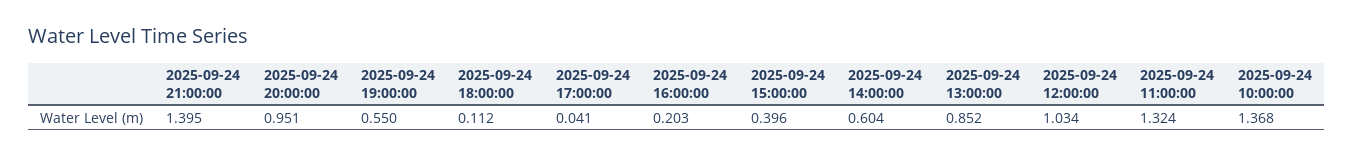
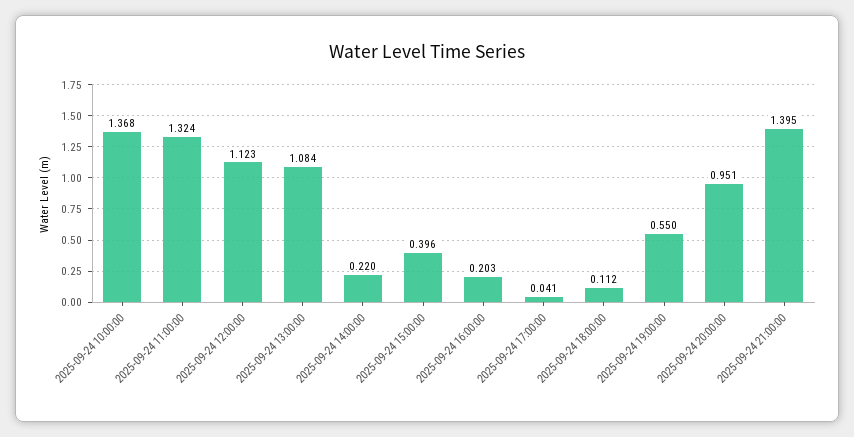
2025-09-24 14:00:00: 0.604 -> 0.22
2025-09-24 13:00:00: 0.852 -> 1.084
2025-09-24 12:00:00: 1.034 -> 1.123

